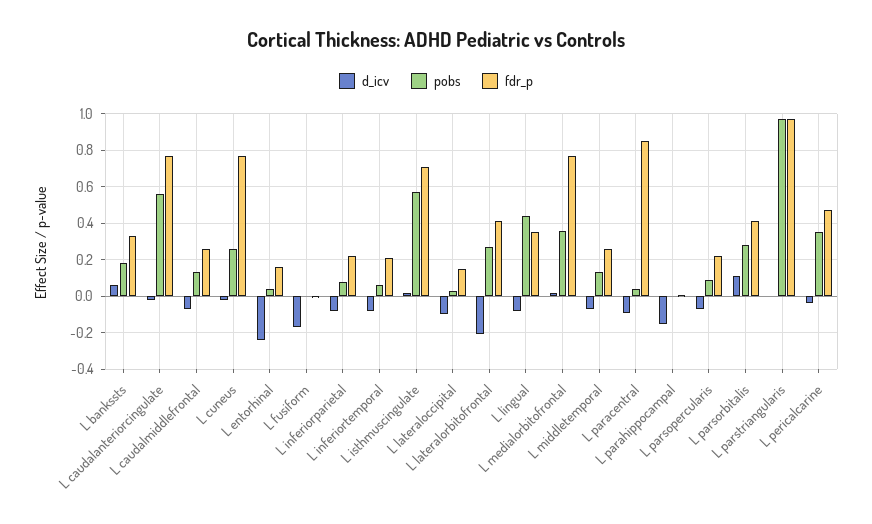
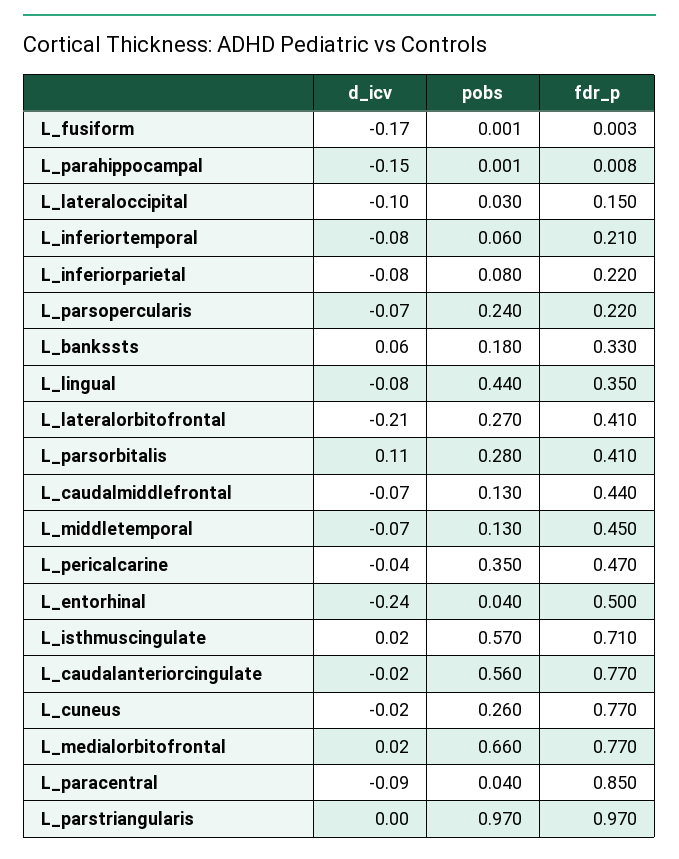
fdr_p, L caudalmiddlefrontal: 0.25 -> 0.44
fdr_p, L entorhinal: 0.15 -> 0.5
pobs, L medialorbitofrontal: 0.35 -> 0.66
fdr_p, L middletemporal: 0.25 -> 0.45
pobs, L parsopercularis: 0.1 -> 0.24

